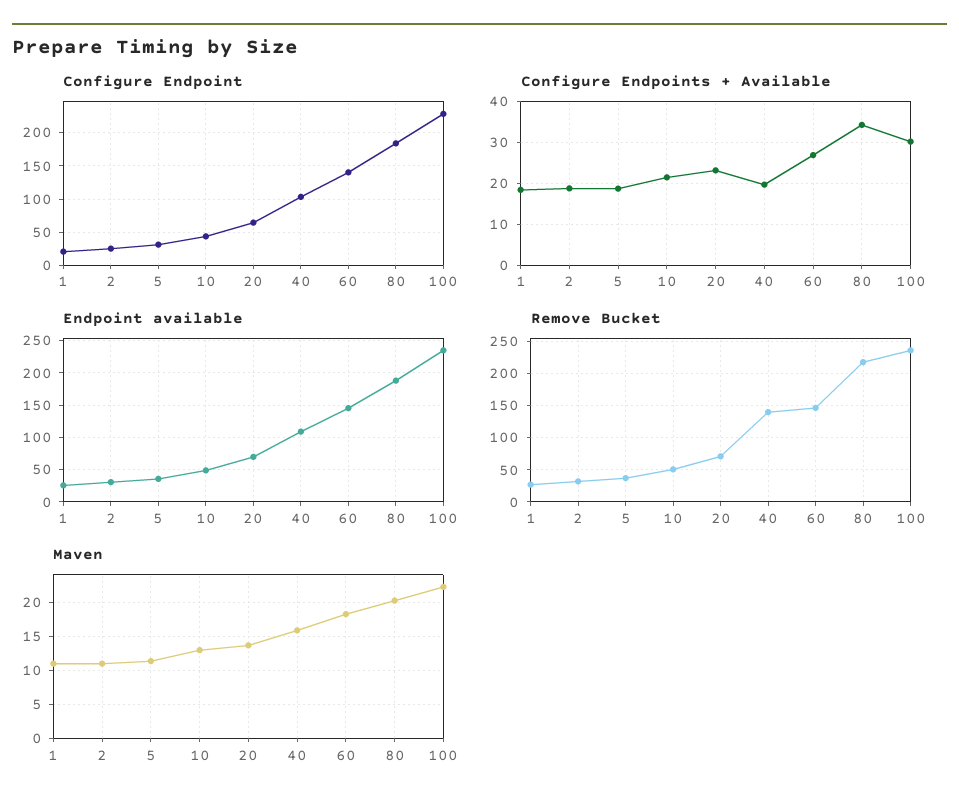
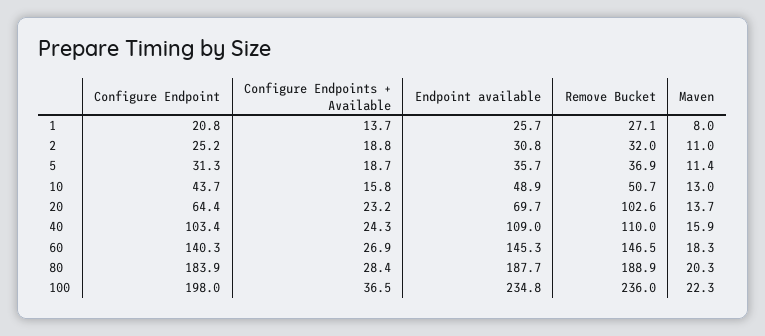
Configure Endpoint, 100: 230 -> 198
Configure Endpoints + Available, 1: 18 -> 13.7
Configure Endpoints + Available, 10: 22 -> 15.8
Configure Endpoints + Available, 40: 20 -> 24.3
Configure Endpoints + Available, 80: 34 -> 28.4
Configure Endpoints + Available, 100: 30 -> 36.5
Remove Bucket, 20: 70 -> 102.6
Remove Bucket, 40: 140 -> 110
Remove Bucket, 80: 220 -> 188.9
Maven, 1: 11 -> 8

